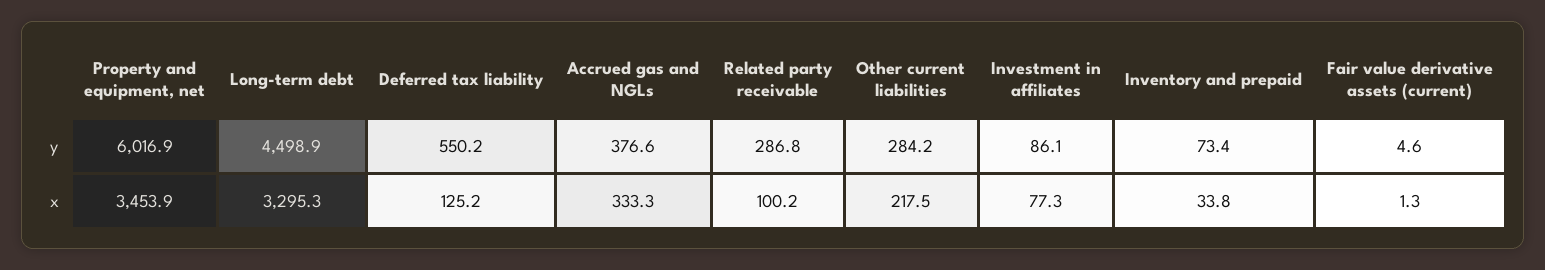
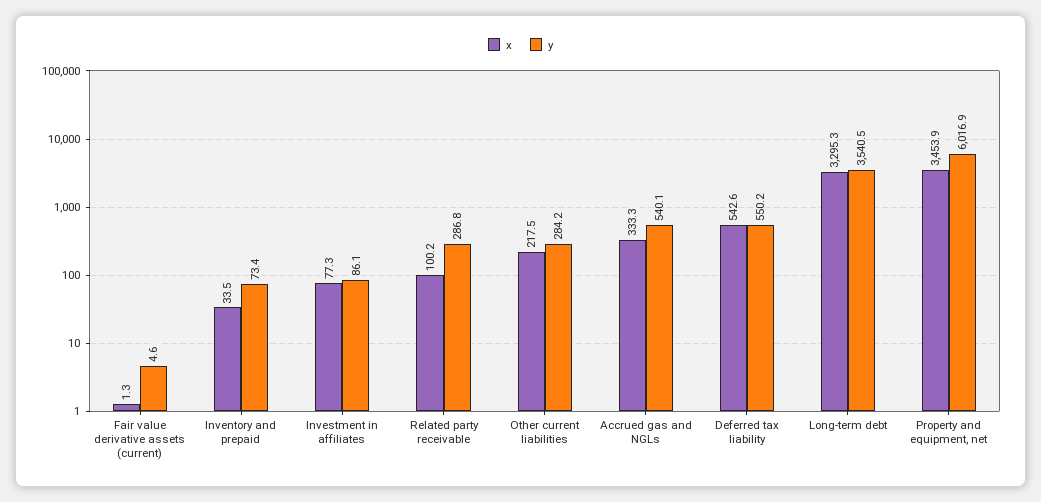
y, Long-term debt: 4498.9 -> 3540.5
y, Accrued gas and NGLs: 376.6 -> 540.1
x, Deferred tax liability: 125.2 -> 542.6
x, Inventory and prepaid: 33.8 -> 33.5

